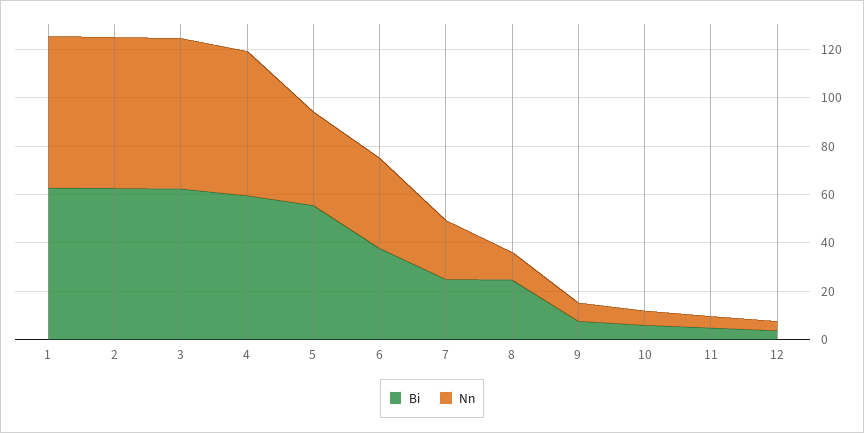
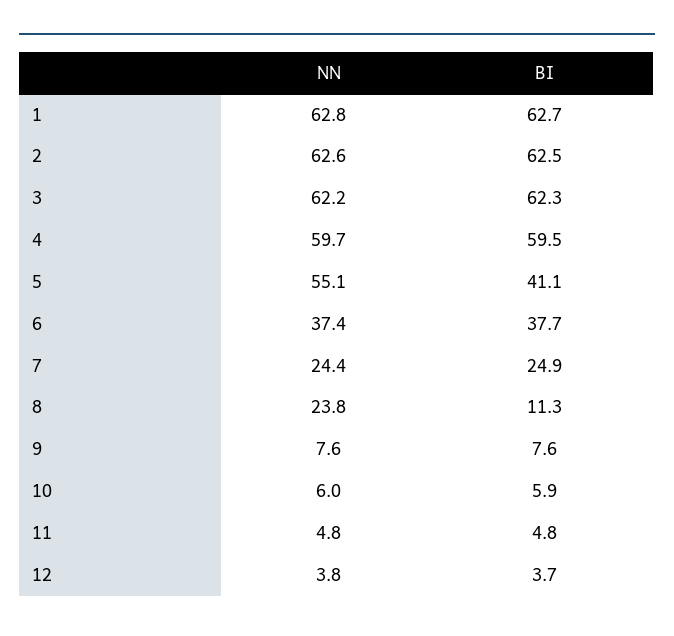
Bi, 5: 55 -> 41.1
Nn, 5: 40 -> 55.1
Bi, 8: 25 -> 11.3
Nn, 8: 10 -> 23.8

